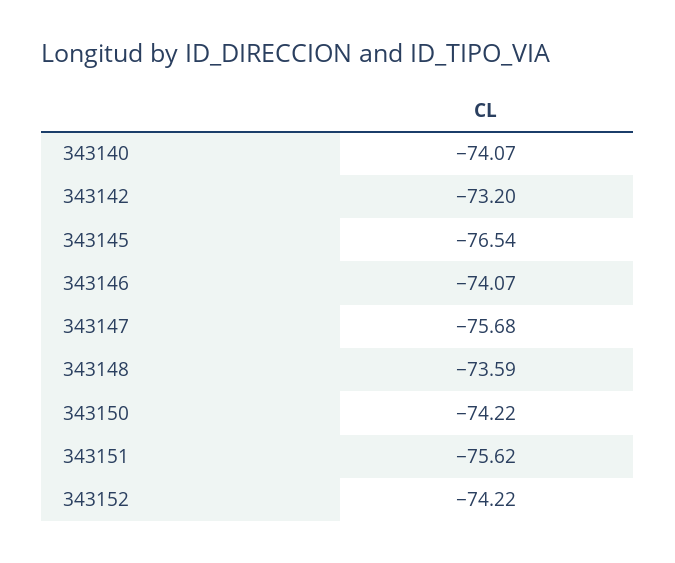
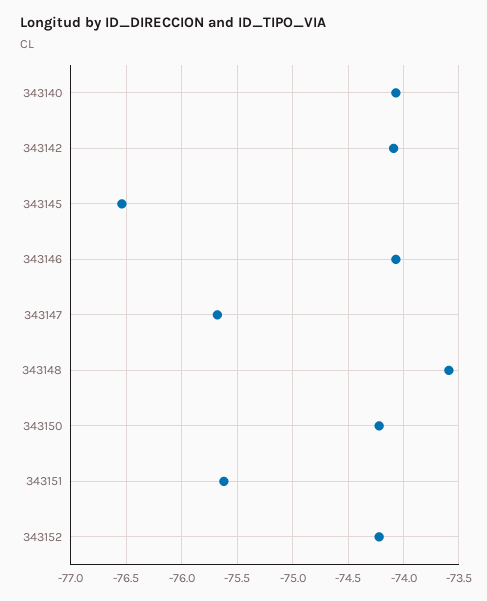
343142: -73.2 -> -74.1

